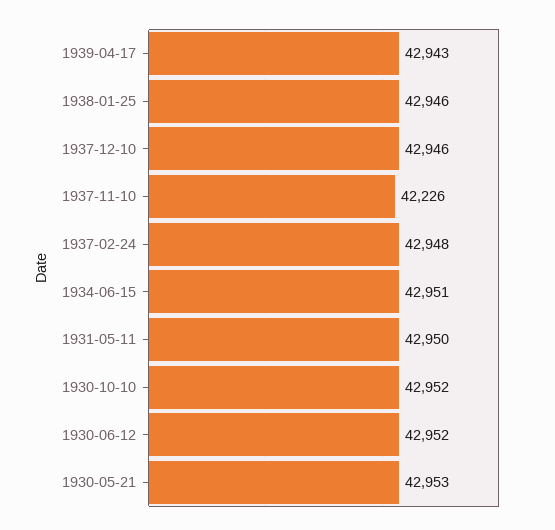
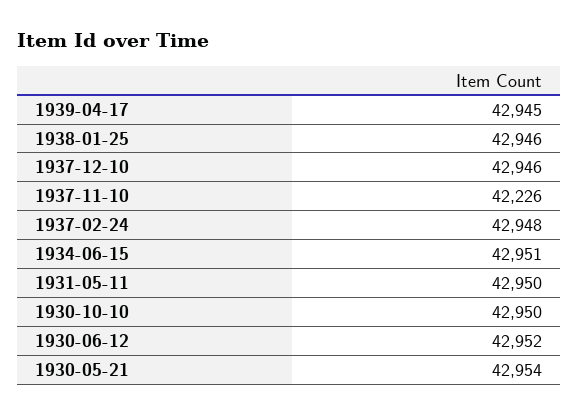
1939-04-17: 42943 -> 42945
1930-10-10: 42952 -> 42950
1930-05-21: 42953 -> 42954

